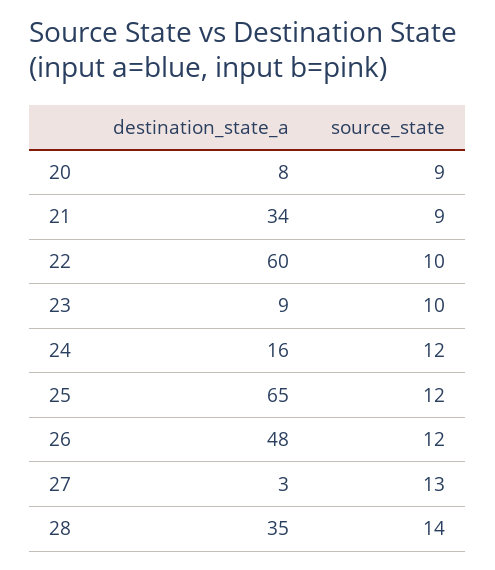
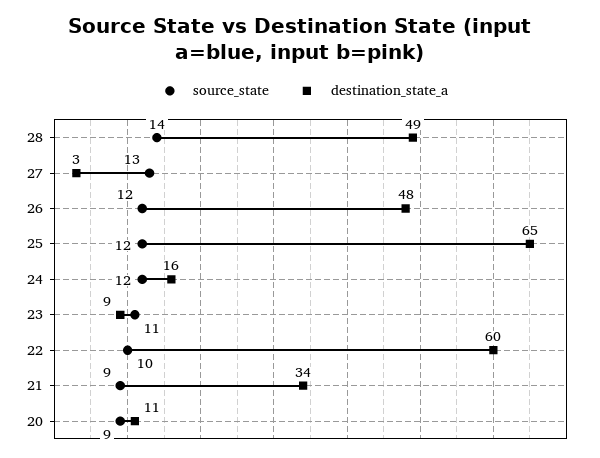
destination_state_a, 20: 8 -> 11
source_state, 23: 10 -> 11
destination_state_a, 28: 35 -> 49

